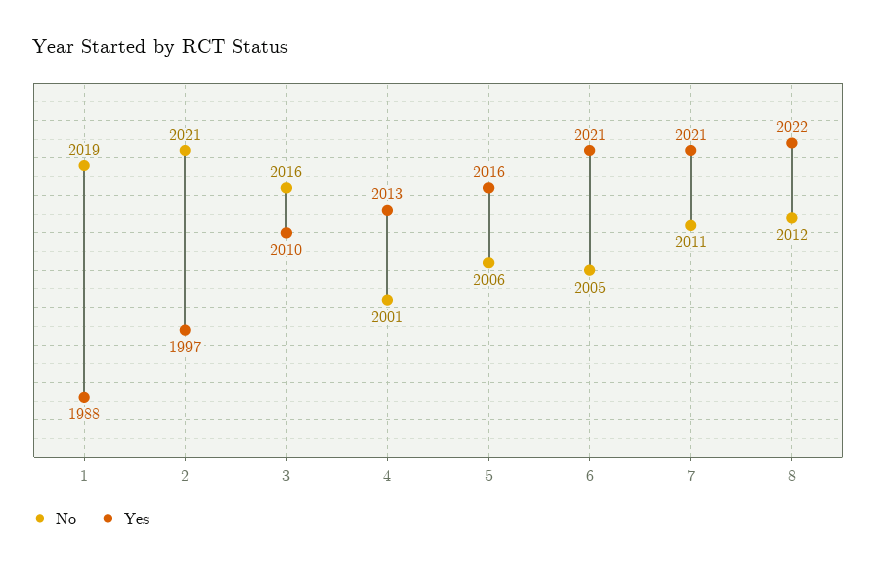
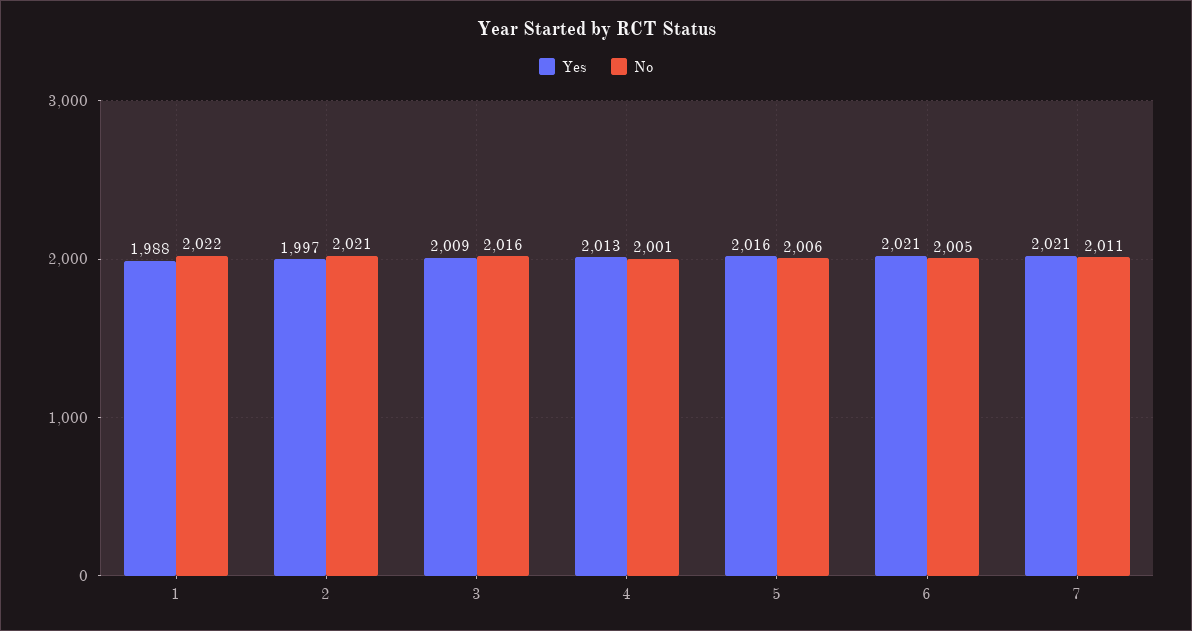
No, 1: 2019 -> 2022
Yes, 3: 2010 -> 2009
No, 8: 2012 -> none
Yes, 8: 2022 -> none

